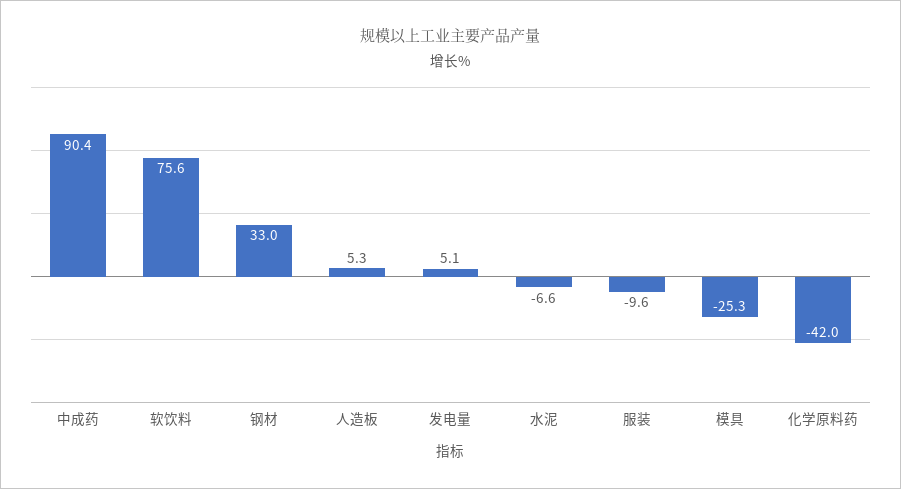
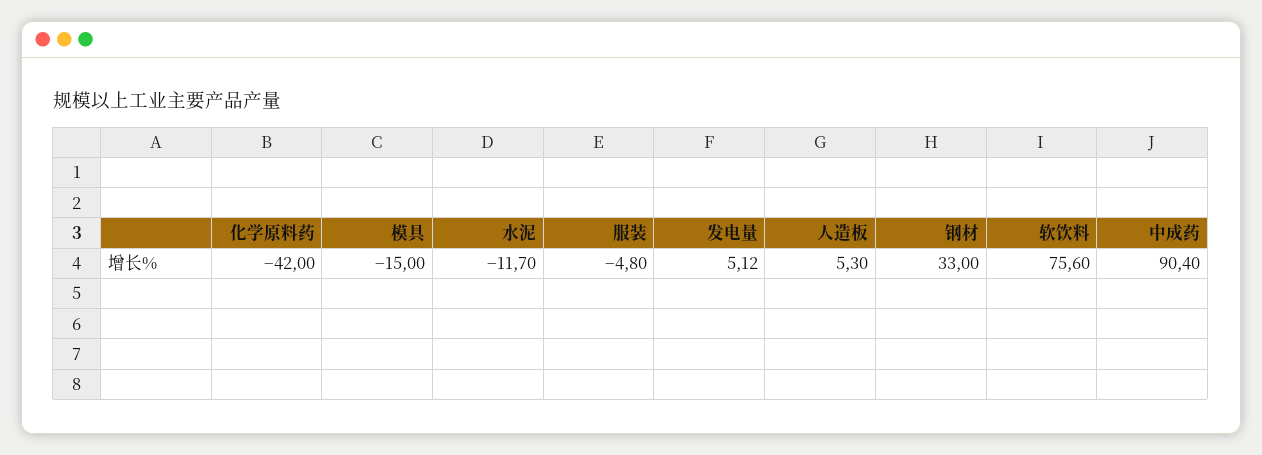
水泥: -6.6 -> -11.7
服装: -9.6 -> -4.8
模具: -25.3 -> -15

